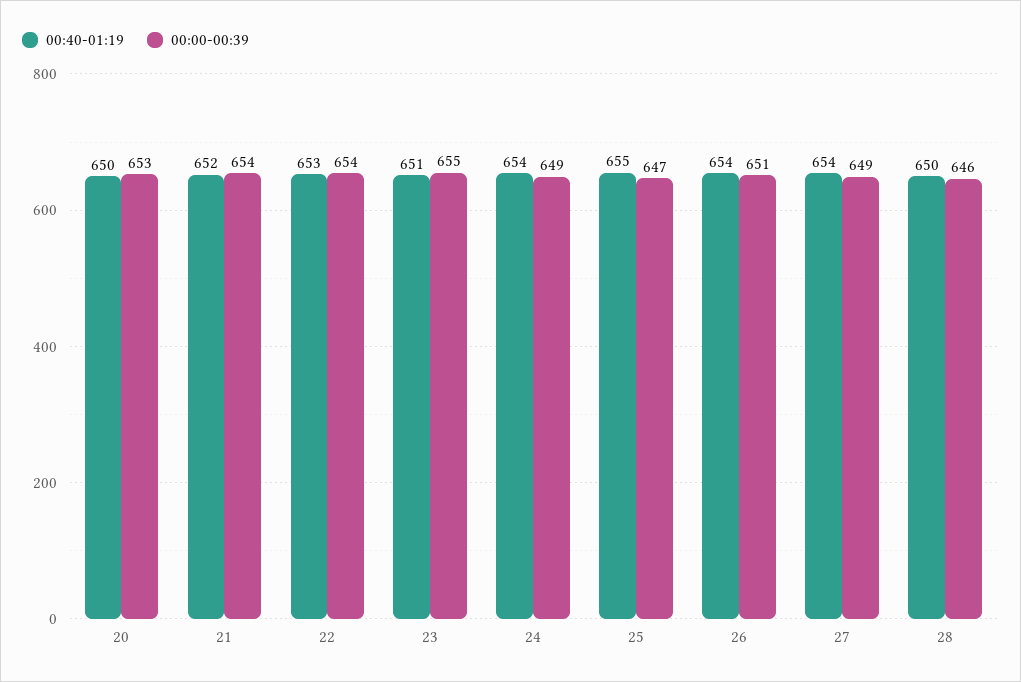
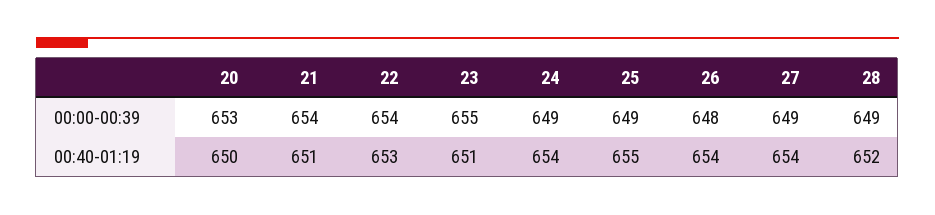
00:40-01:19, 21: 652 -> 651
00:00-00:39, 25: 647 -> 649
00:00-00:39, 26: 651 -> 648
00:40-01:19, 28: 650 -> 652
00:00-00:39, 28: 646 -> 649

